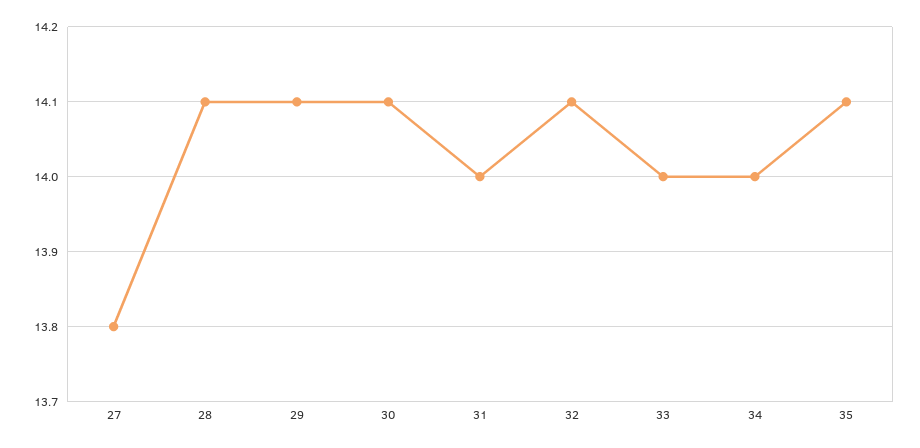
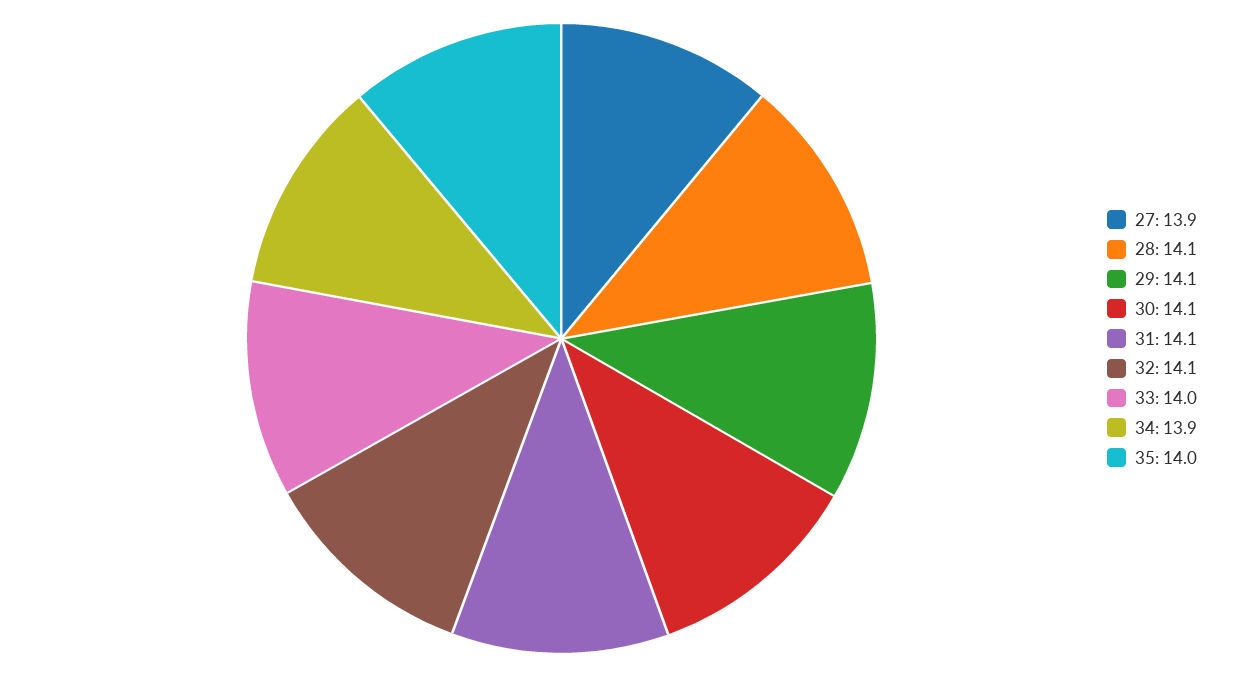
27: 13.8 -> 13.9
31: 14 -> 14.1
34: 14 -> 13.9
35: 14.1 -> 14

